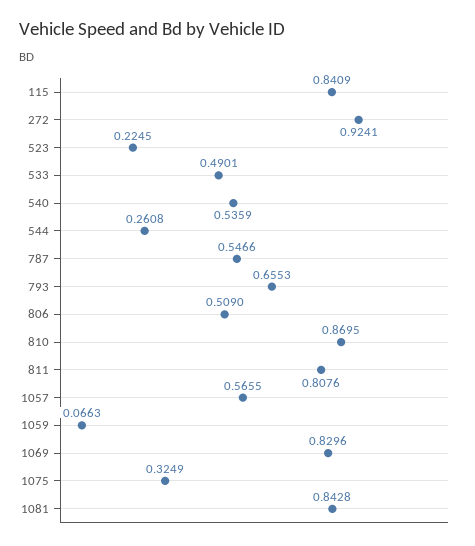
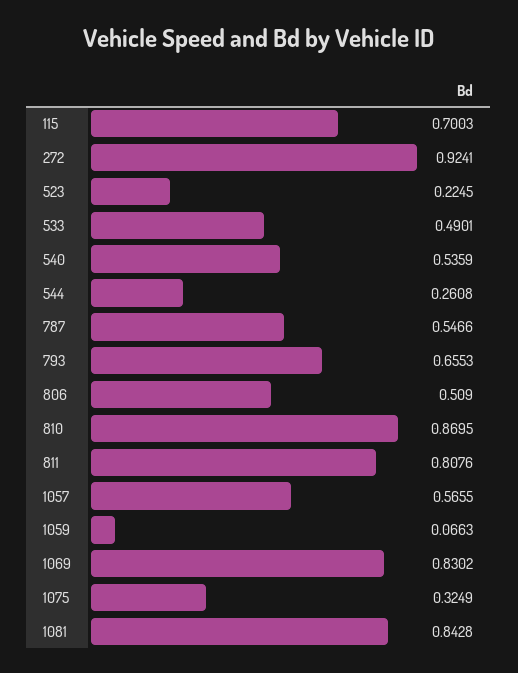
115: 0.8409 -> 0.7003
1069: 0.8296 -> 0.8302

